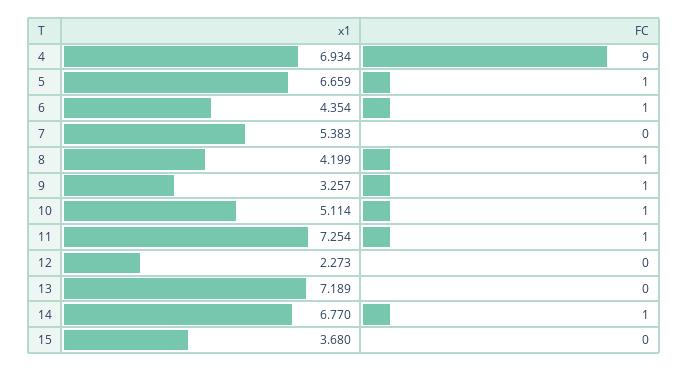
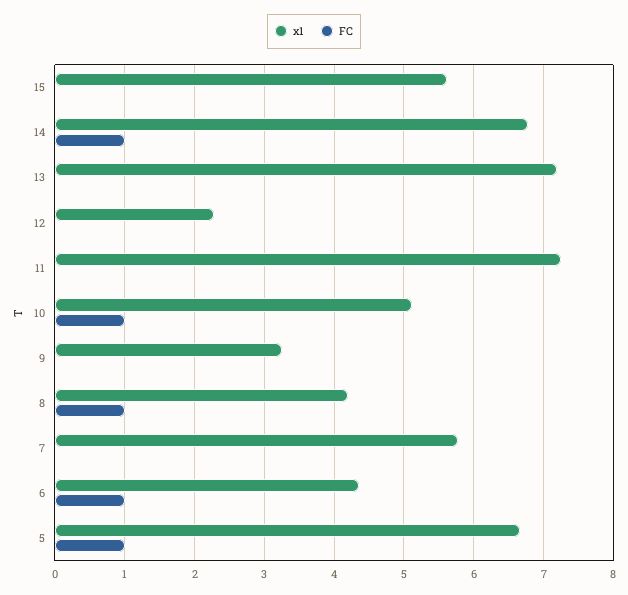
x1, 4: 6.934 -> none
FC, 4: 9 -> none
x1, 7: 5.383 -> 5.8
FC, 9: 1 -> 0
FC, 11: 1 -> 0
x1, 15: 3.68 -> 5.6

